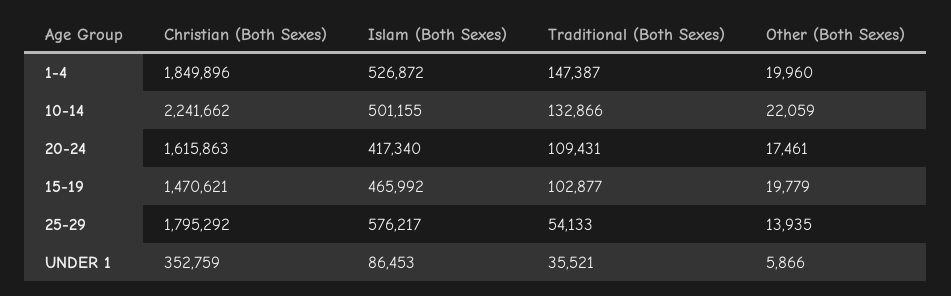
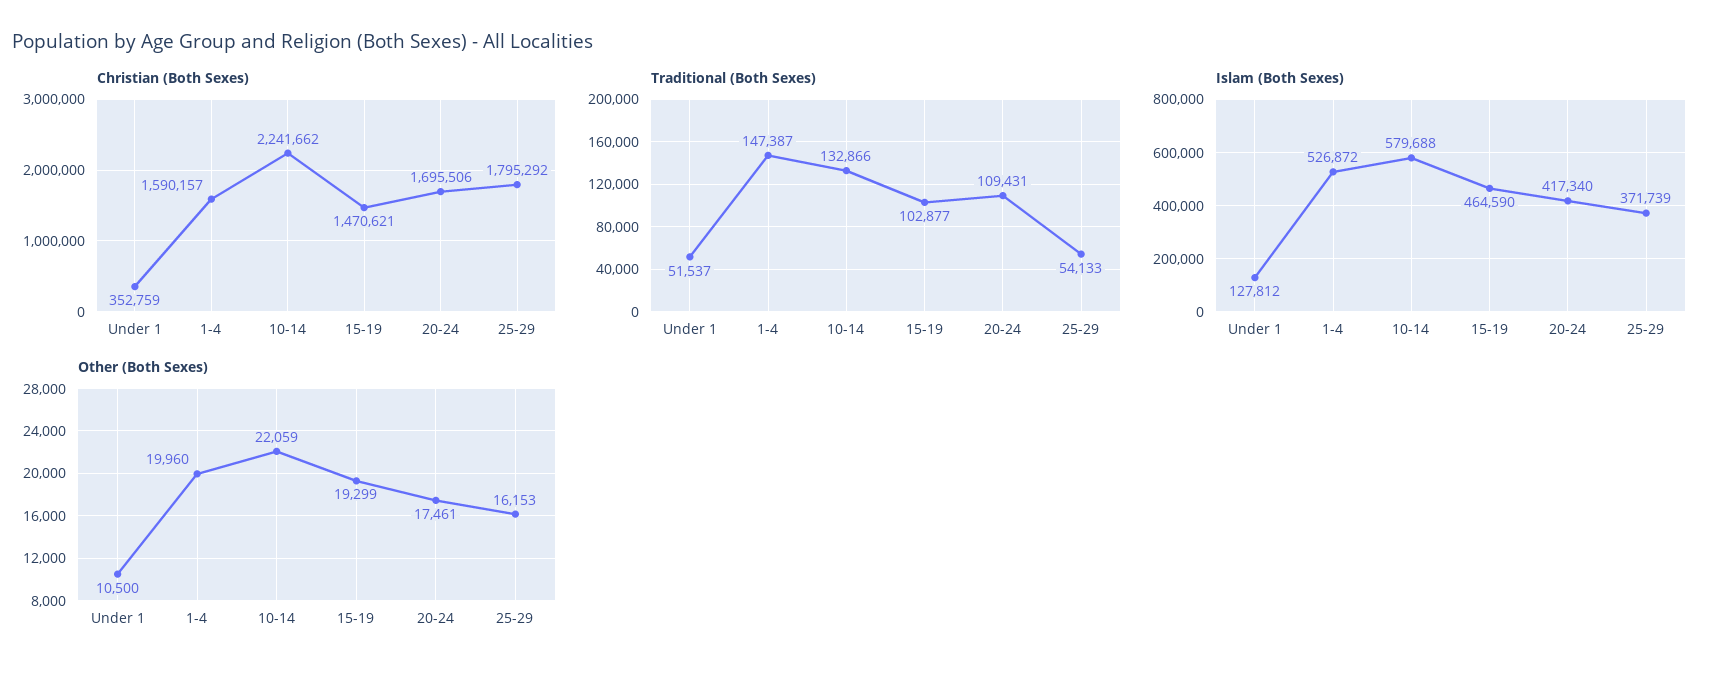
Christian (Both Sexes), 1-4: 1849896 -> 1590157
Islam (Both Sexes), 10-14: 501155 -> 579688
Christian (Both Sexes), 20-24: 1615863 -> 1695506
Islam (Both Sexes), 15-19: 465992 -> 464590
Other (Both Sexes), 15-19: 19779 -> 19299
Islam (Both Sexes), 25-29: 576217 -> 371739
Other (Both Sexes), 25-29: 13935 -> 16153
Islam (Both Sexes), UNDER 1: 86453 -> 127812
Traditional (Both Sexes), UNDER 1: 35521 -> 51537
Other (Both Sexes), UNDER 1: 5866 -> 10500

